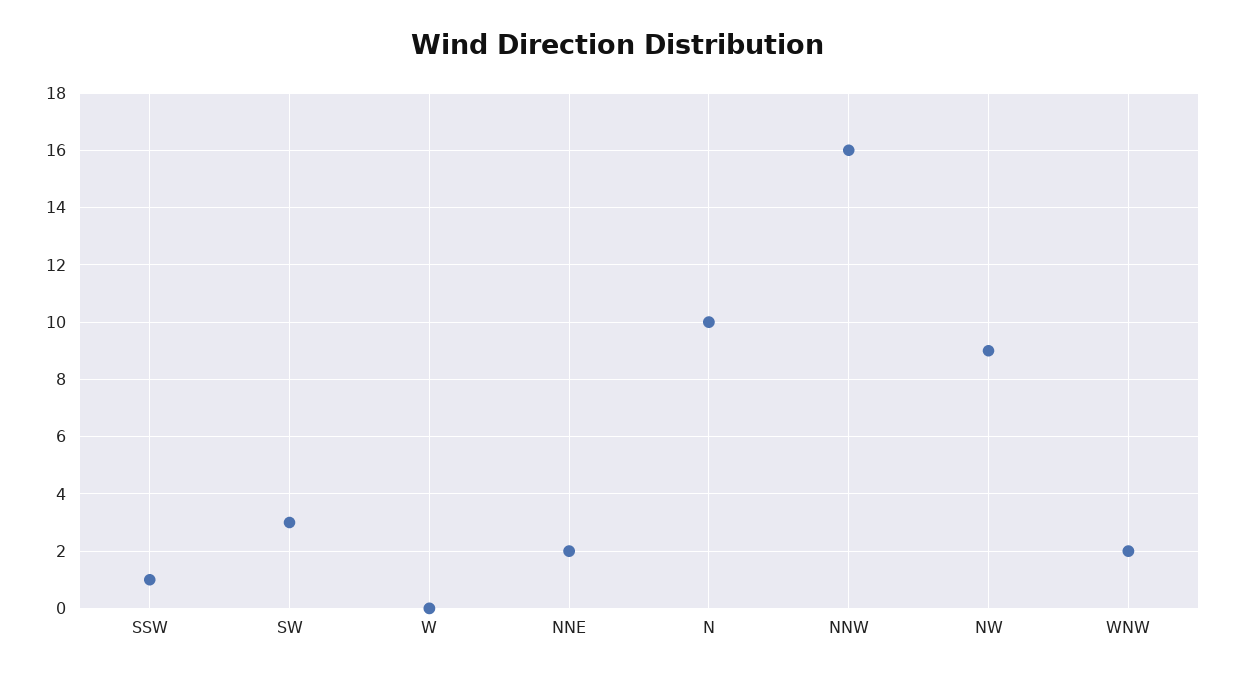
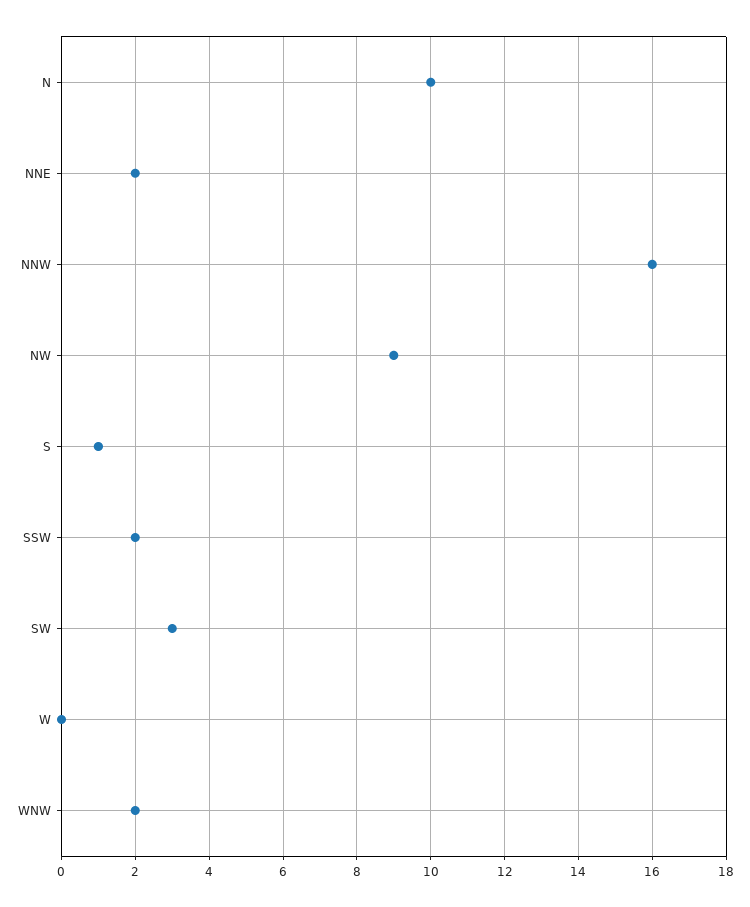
SSW: 1 -> 2
S: none -> 1

